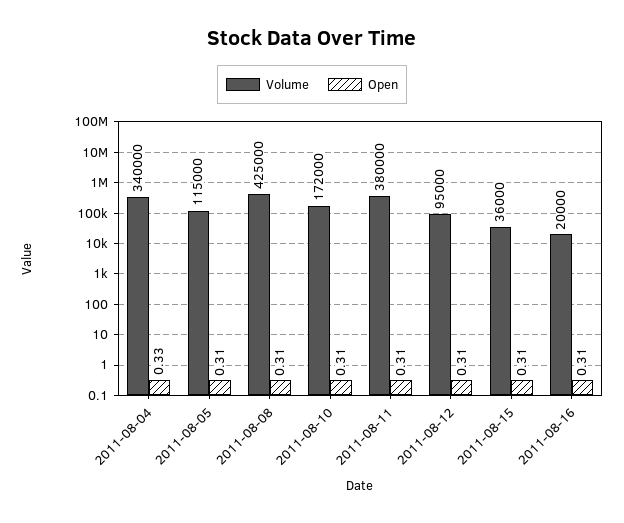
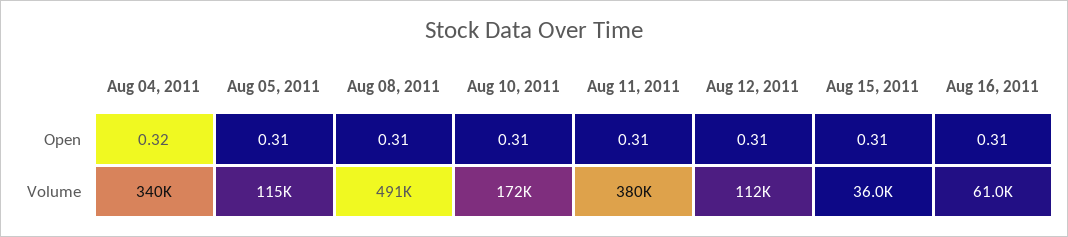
Open, 2011-08-04: 0.33 -> 0.32
Volume, 2011-08-08: 425000 -> 491000
Volume, 2011-08-12: 95000 -> 112000
Volume, 2011-08-16: 20000 -> 61000

